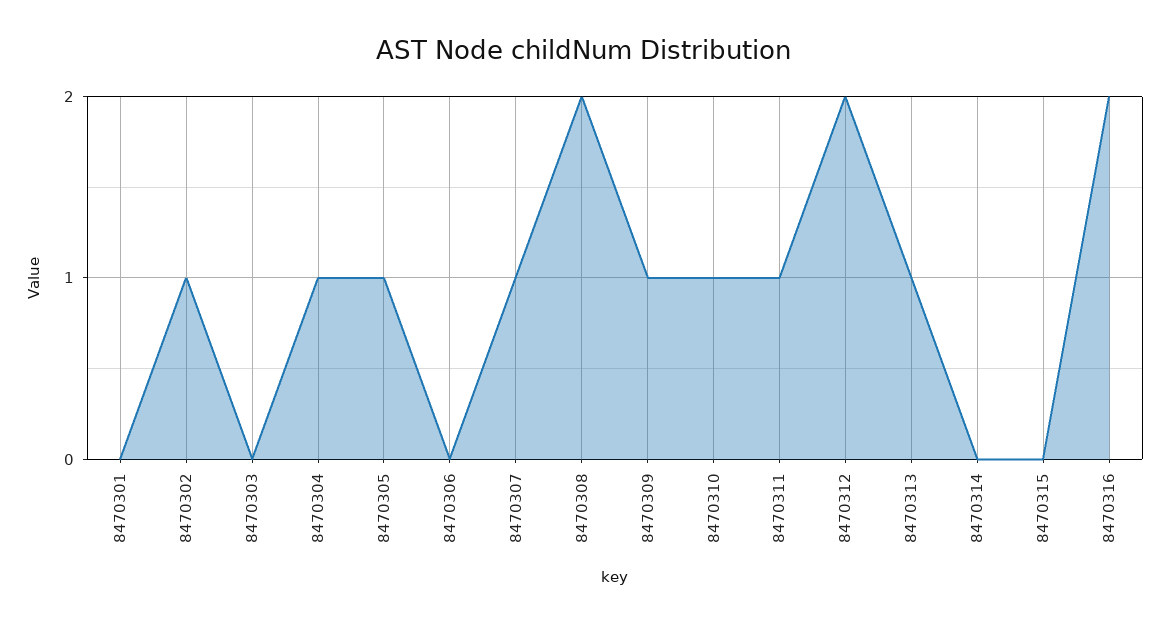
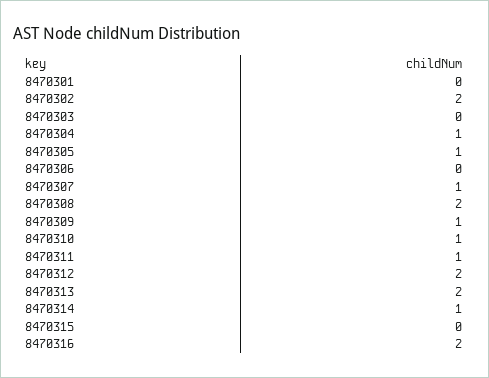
8470302: 1 -> 2
8470313: 1 -> 2
8470314: 0 -> 1

